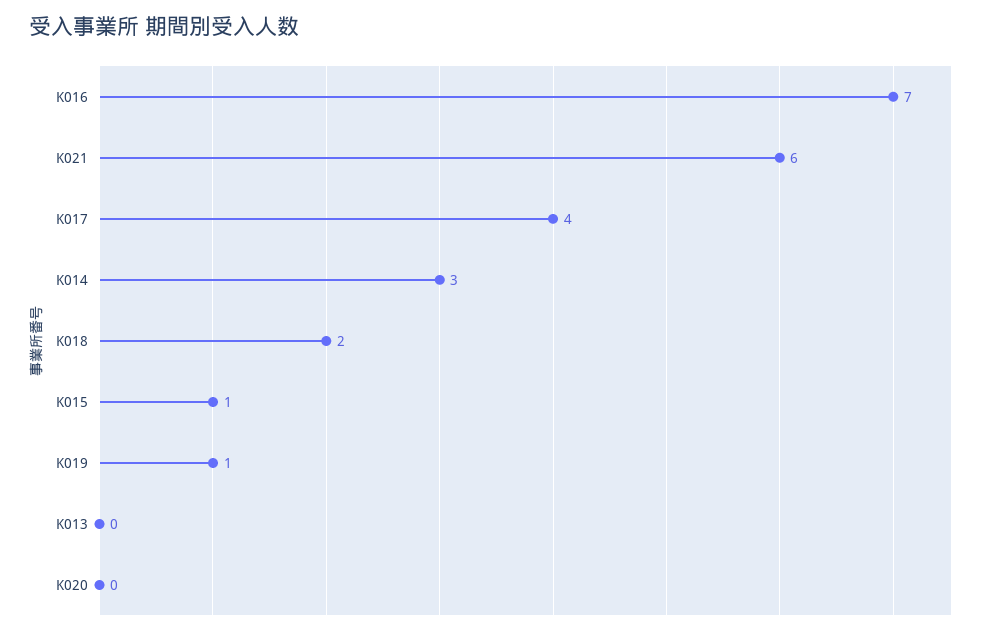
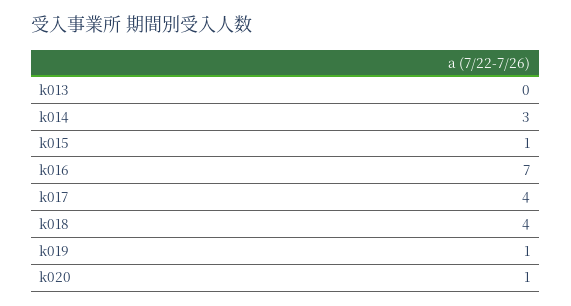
K021: 6 -> none
K018: 2 -> 4
K020: 0 -> 1

